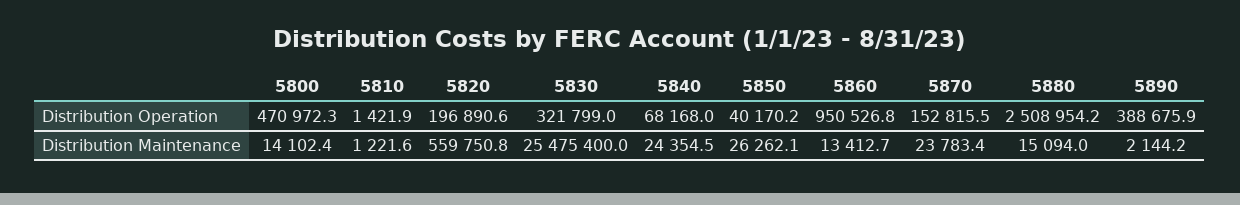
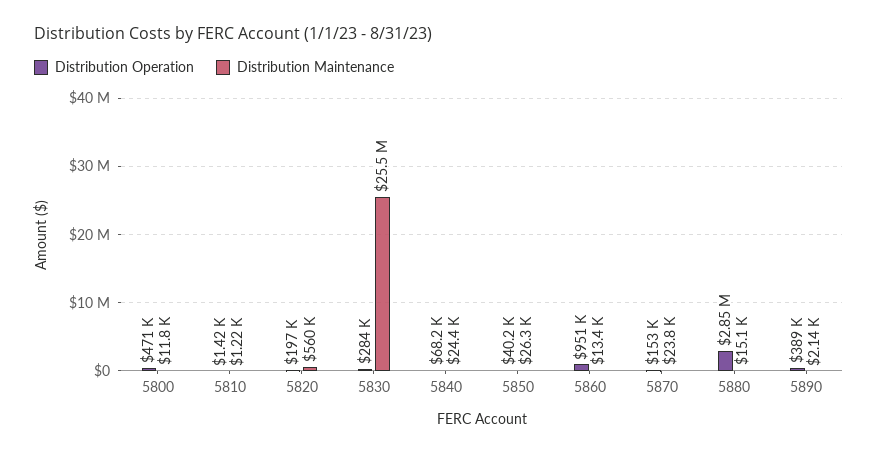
Distribution Operation, 5830: 321799 -> 284000
Distribution Operation, 5880: 2508954.2 -> 2850000
Distribution Maintenance, 5800: 14102.4 -> 11800

